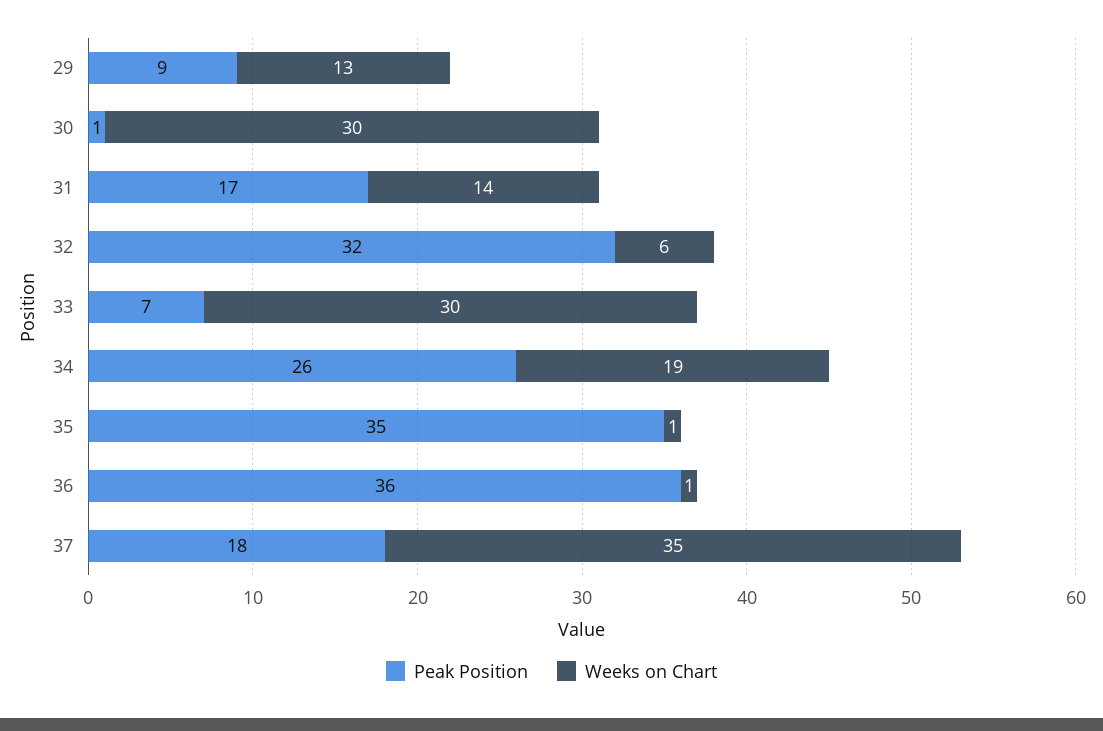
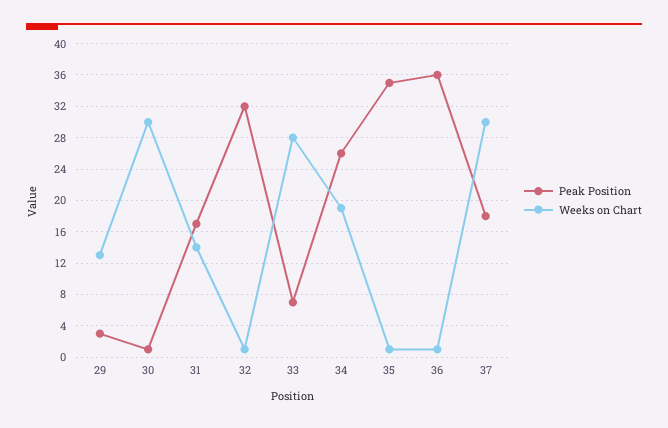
Peak Position, 29: 9 -> 3
Weeks on Chart, 32: 6 -> 1
Weeks on Chart, 33: 30 -> 28
Weeks on Chart, 37: 35 -> 30

